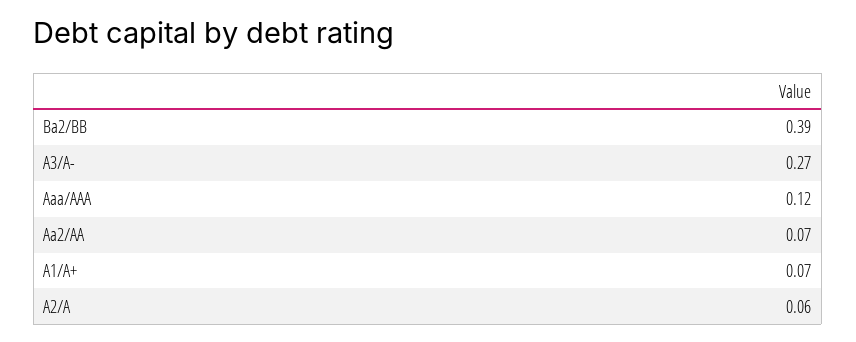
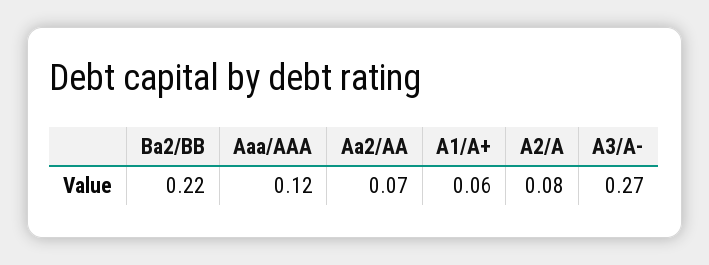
Ba2/BB: 0.39 -> 0.22
A1/A+: 0.07 -> 0.06
A2/A: 0.06 -> 0.08

